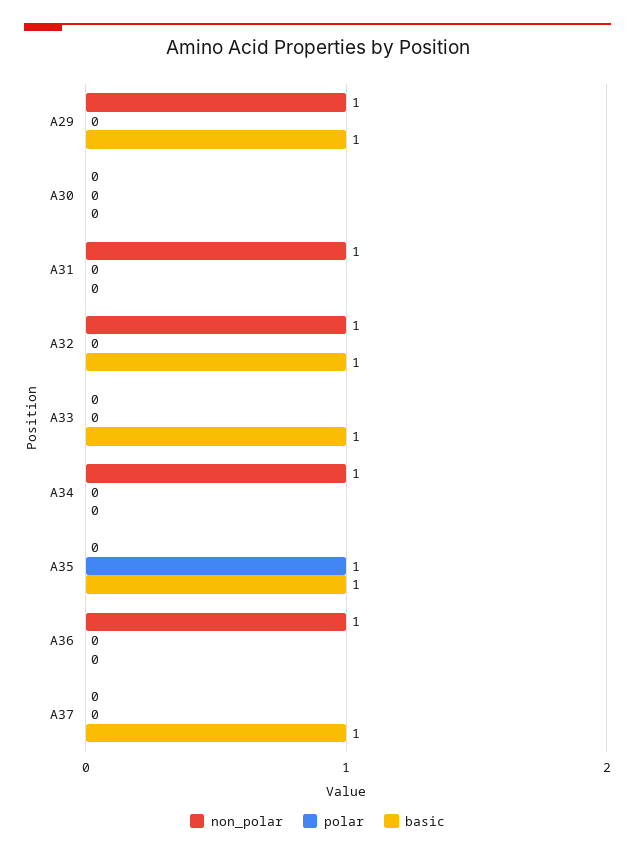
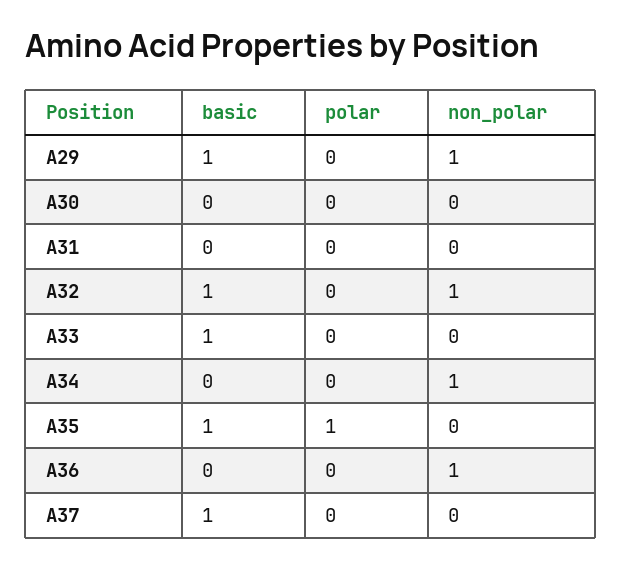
non_polar, A31: 1 -> 0

